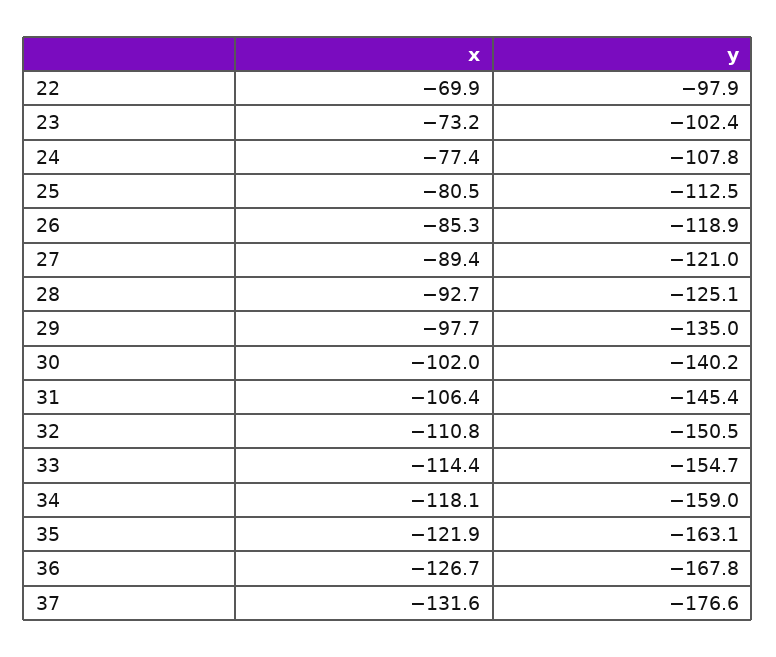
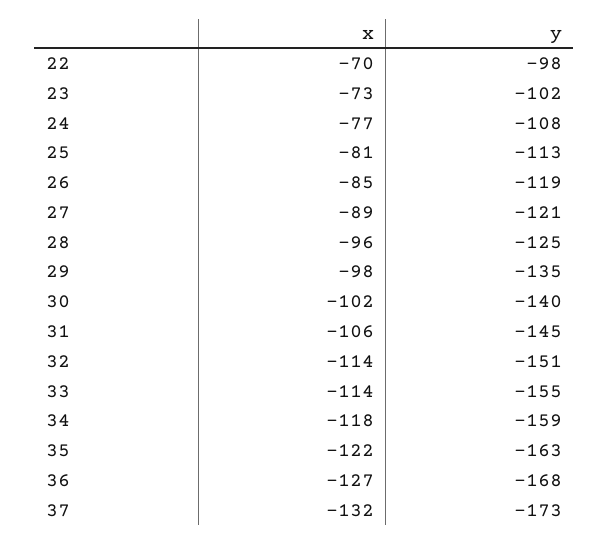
x, 28: -92.7 -> -96
x, 32: -110.8 -> -114
y, 37: -176.6 -> -173

